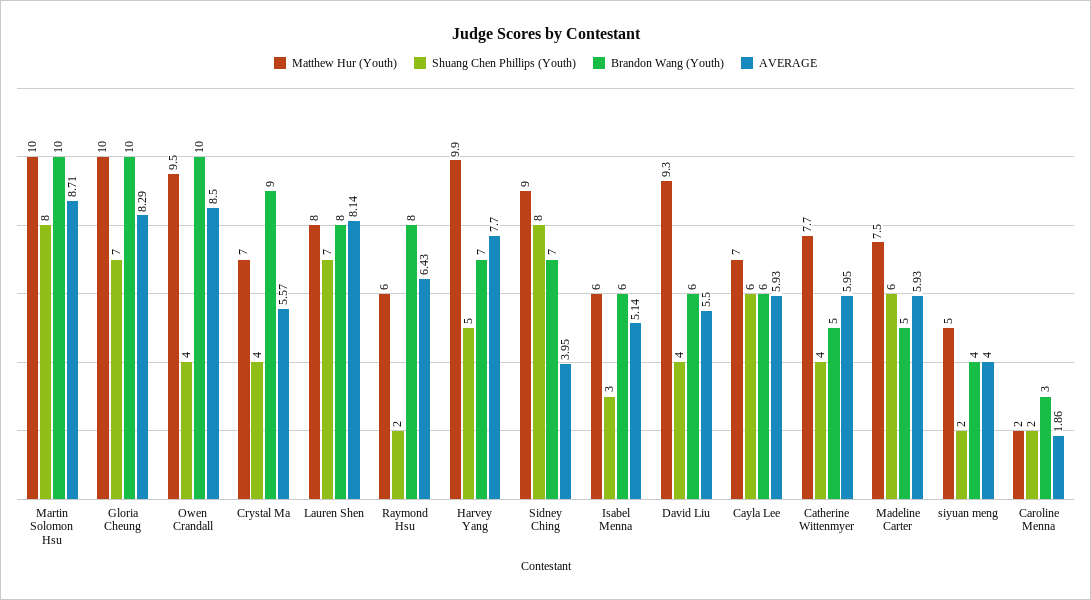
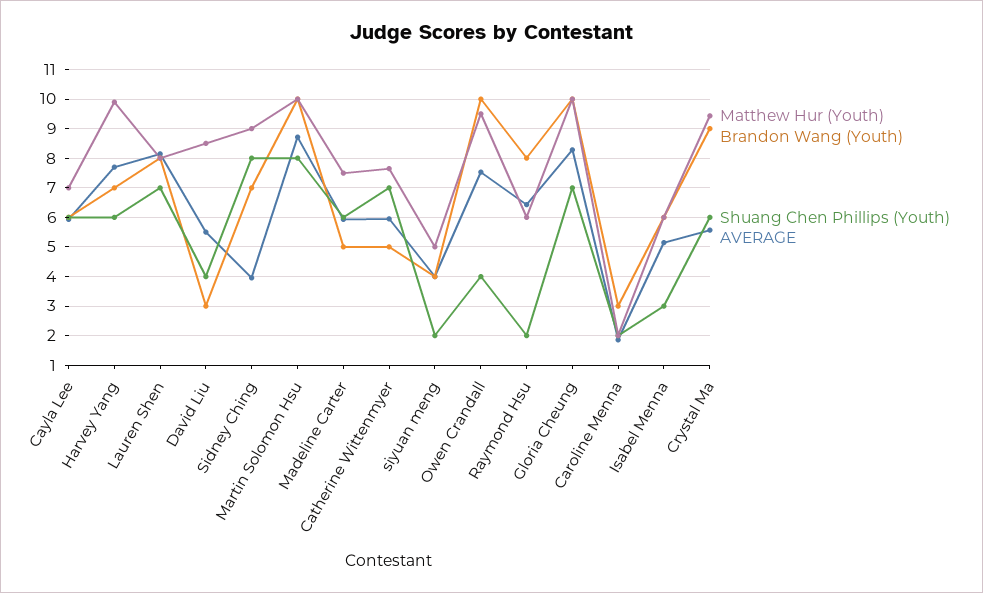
AVERAGE, Owen Crandall: 8.5 -> 7.5
Matthew Hur (Youth), Crystal Ma: 7 -> 9.5
Shuang Chen Phillips (Youth), Crystal Ma: 4 -> 6
Shuang Chen Phillips (Youth), Harvey Yang: 5 -> 6
Matthew Hur (Youth), David Liu: 9.3 -> 8.5
Brandon Wang (Youth), David Liu: 6 -> 3
Shuang Chen Phillips (Youth), Catherine Wittenmyer: 4 -> 7

